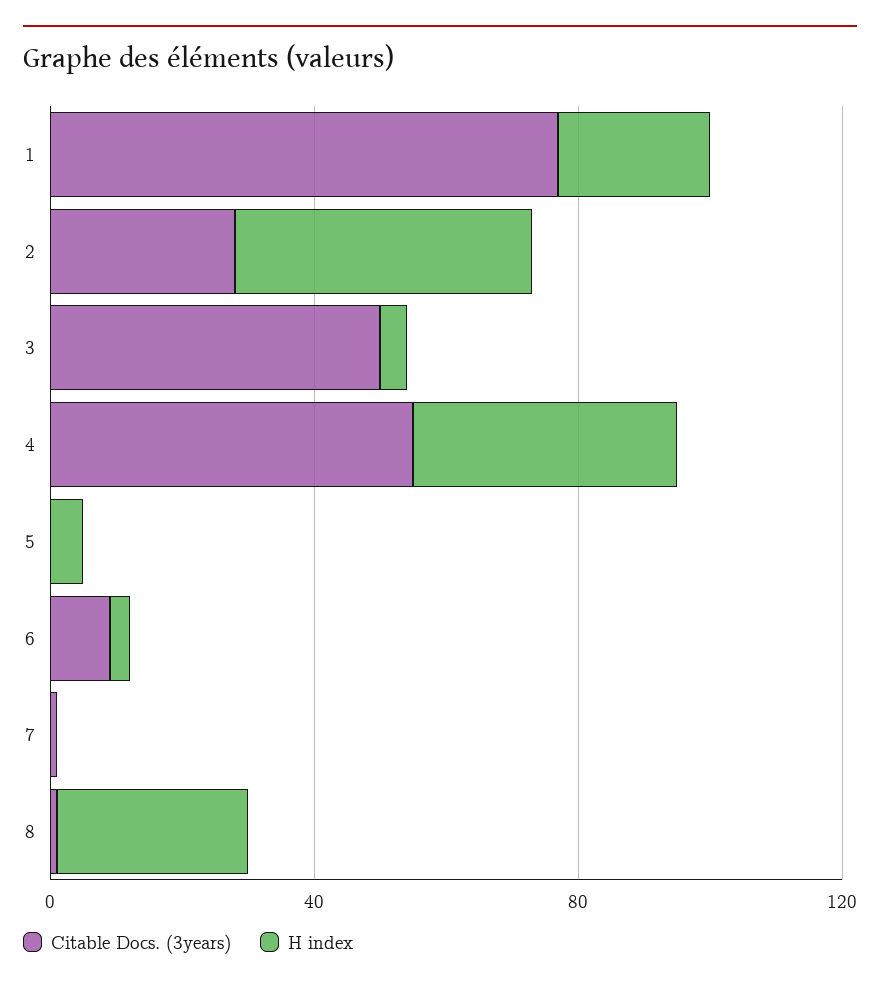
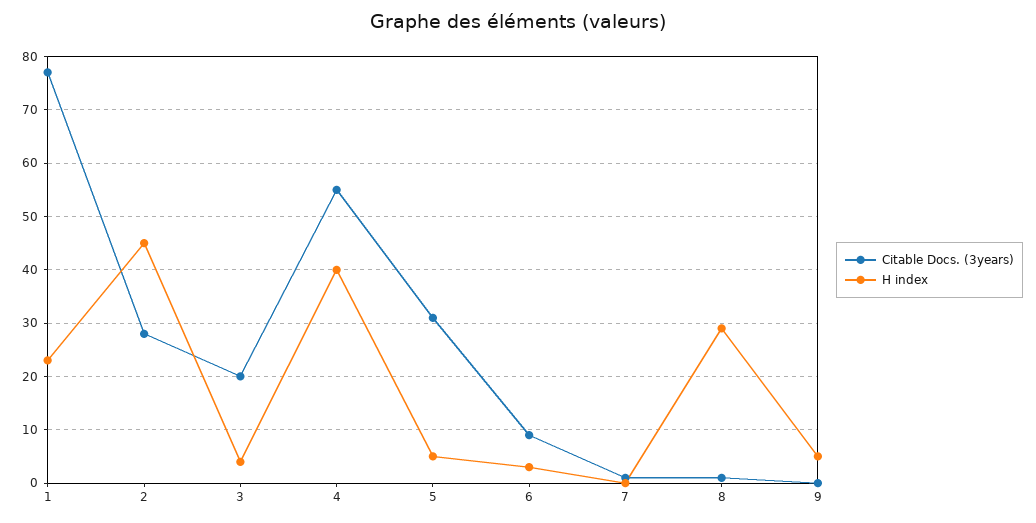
Citable Docs. (3years), 3: 50 -> 20
Citable Docs. (3years), 5: 0 -> 30
Citable Docs. (3years), 9: none -> 0
H index, 9: none -> 5

